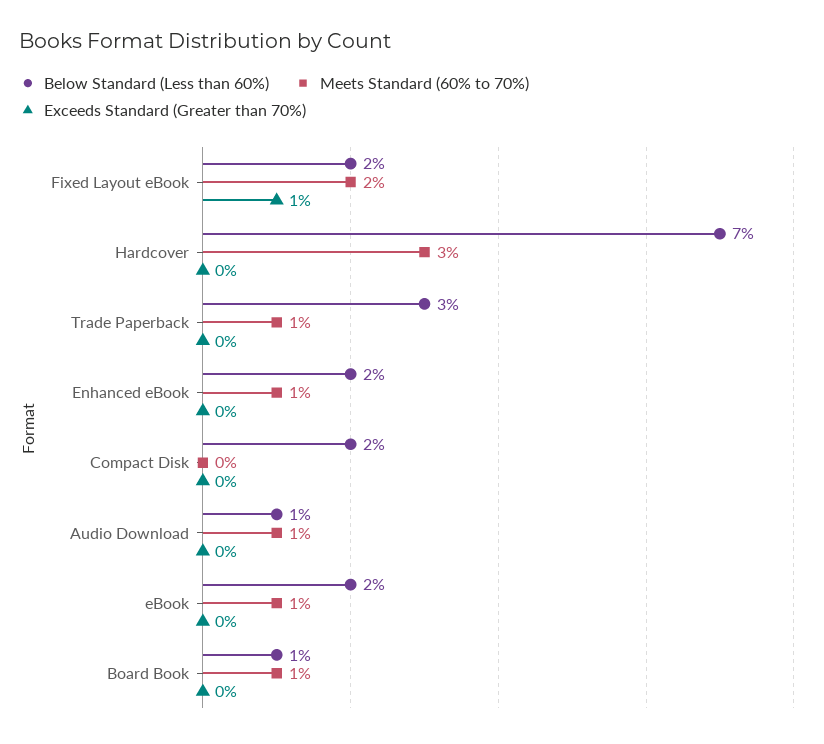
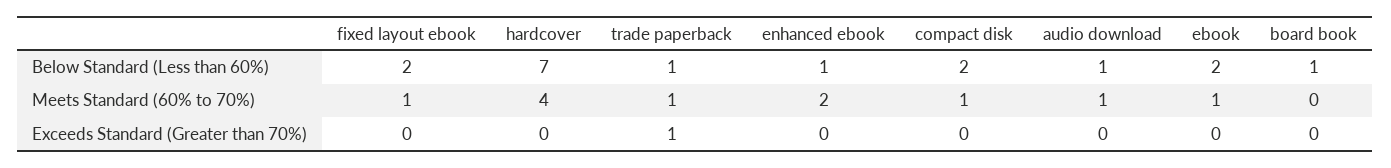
Meets Standard (60% to 70%), Fixed Layout eBook: 2 -> 1
Exceeds Standard (Greater than 70%), Fixed Layout eBook: 1 -> 0
Meets Standard (60% to 70%), Hardcover: 3 -> 4
Below Standard (Less than 60%), Trade Paperback: 3 -> 1
Exceeds Standard (Greater than 70%), Trade Paperback: 0 -> 1
Below Standard (Less than 60%), Enhanced eBook: 2 -> 1
Meets Standard (60% to 70%), Enhanced eBook: 1 -> 2
Meets Standard (60% to 70%), Compact Disk: 0 -> 1
Meets Standard (60% to 70%), Board Book: 1 -> 0

